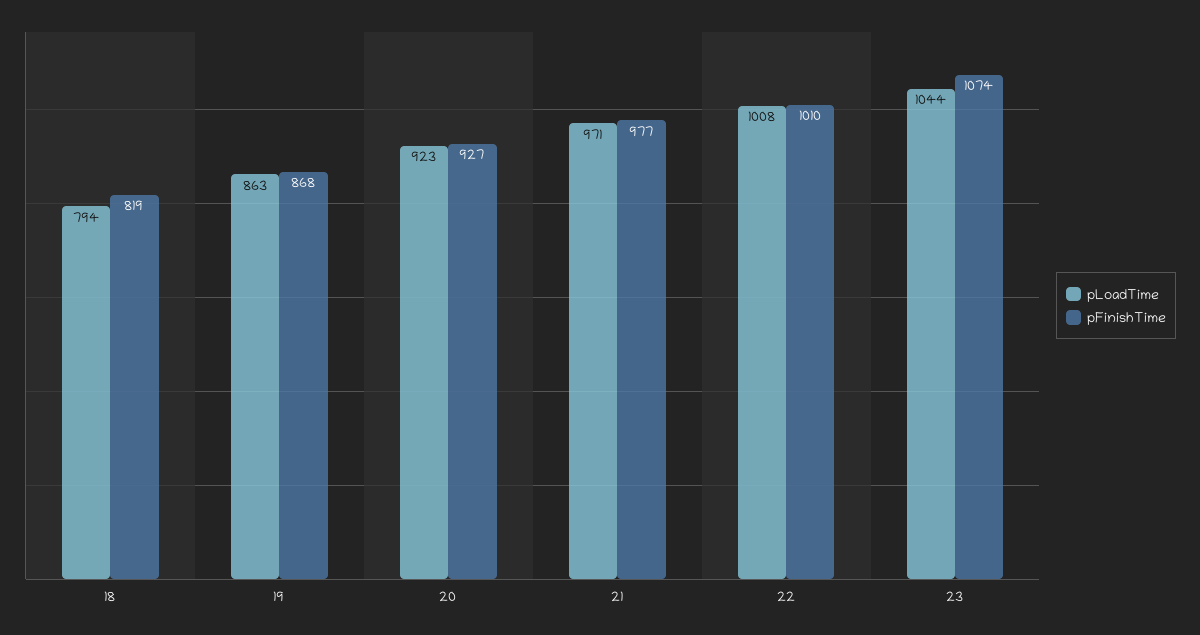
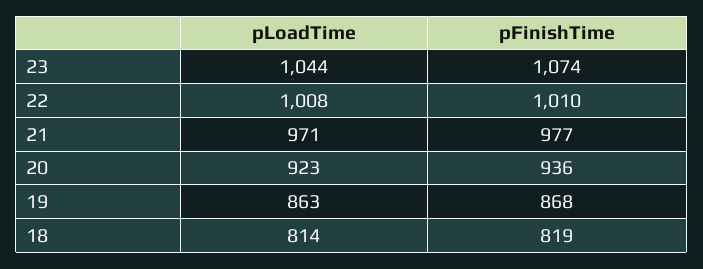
pLoadTime, 18: 794 -> 814
pFinishTime, 20: 927 -> 936

